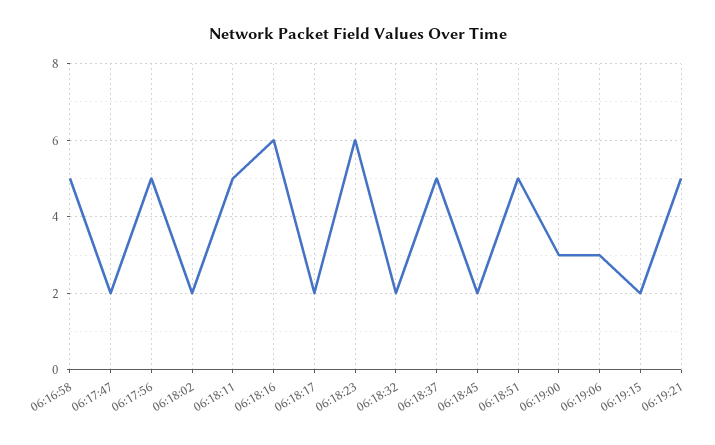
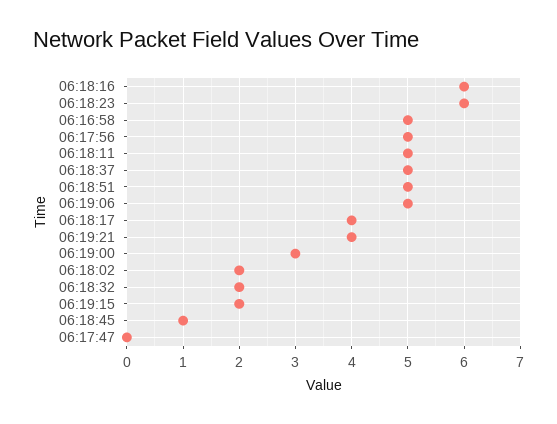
06:17:47: 2 -> 0
06:18:17: 2 -> 4
06:18:45: 2 -> 1
06:19:06: 3 -> 5
06:19:21: 5 -> 4

